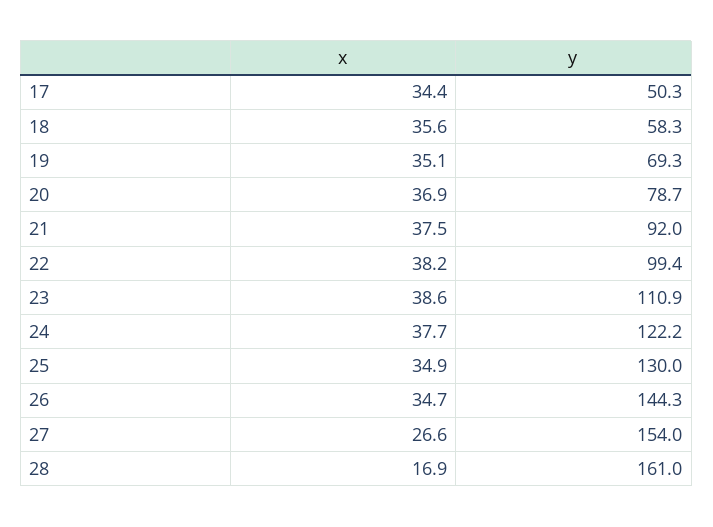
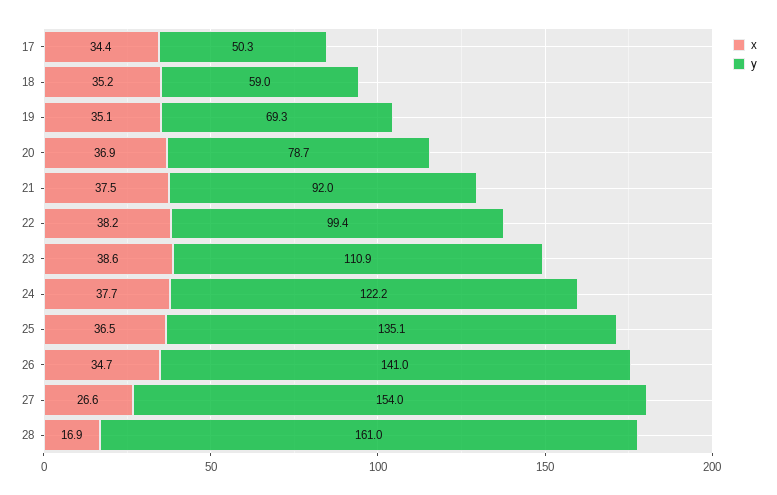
x, 18: 35.6 -> 35.2
y, 18: 58.3 -> 59
x, 25: 34.9 -> 36.5
y, 25: 130 -> 135.1
y, 26: 144.3 -> 141

